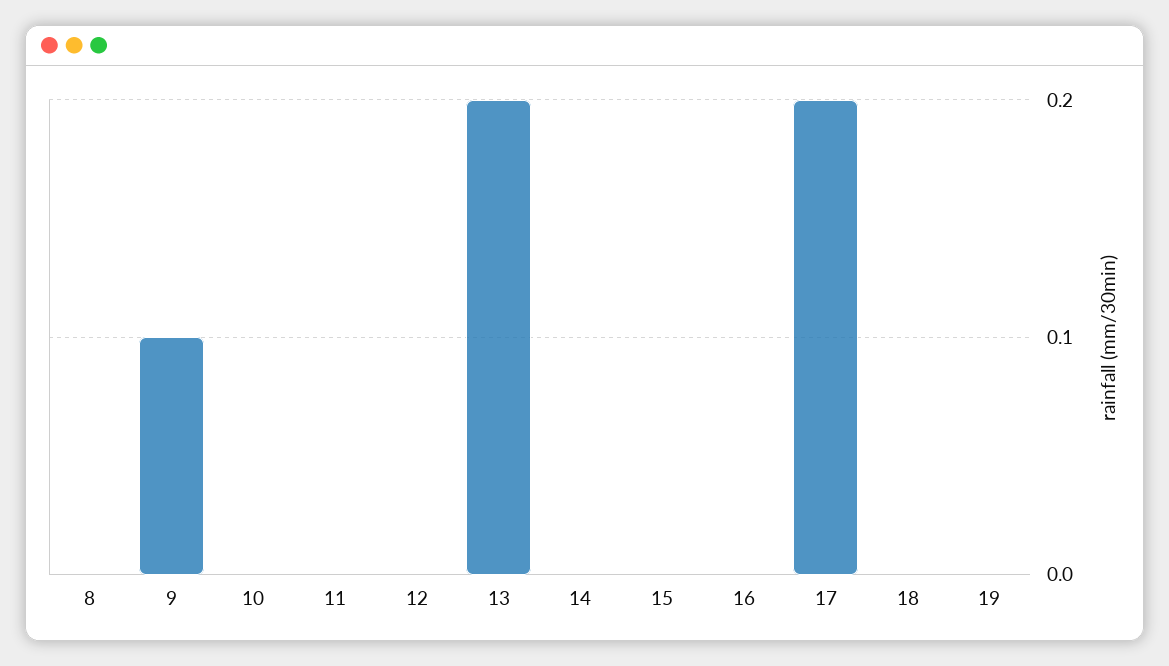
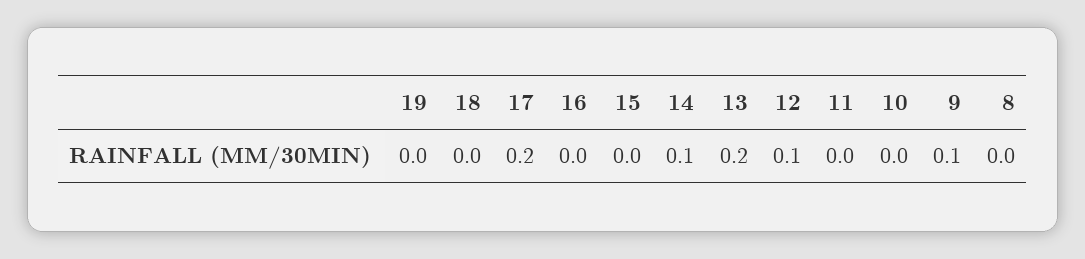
12: 0 -> 0.1
14: 0 -> 0.1

